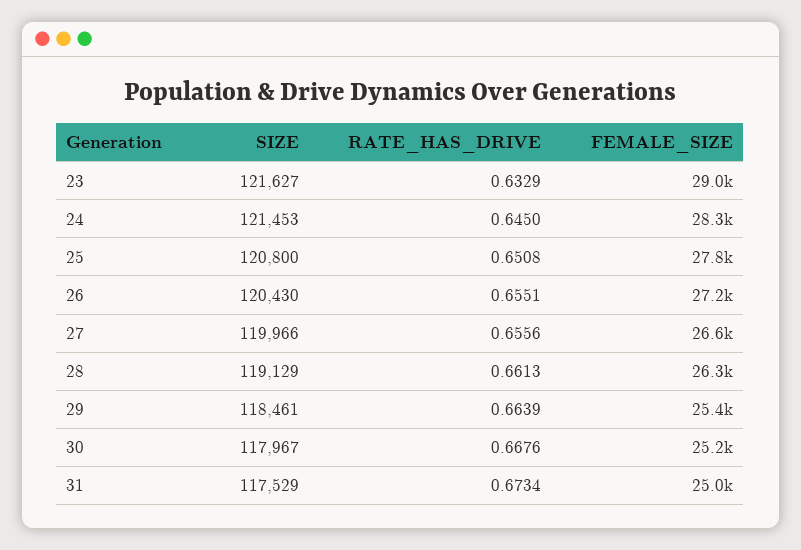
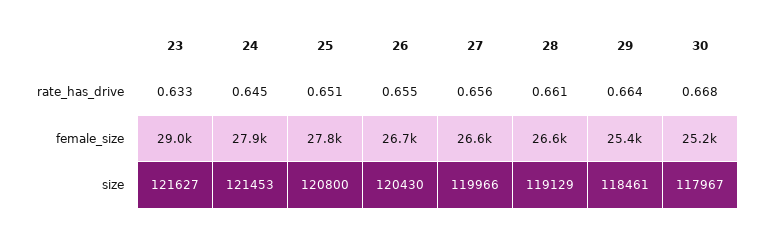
FEMALE_SIZE, 24: 28300 -> 27900
FEMALE_SIZE, 26: 27200 -> 26700
FEMALE_SIZE, 28: 26300 -> 26600
SIZE, 31: 117529 -> none
RATE_HAS_DRIVE, 31: 0.6734 -> none
FEMALE_SIZE, 31: 25000 -> none

